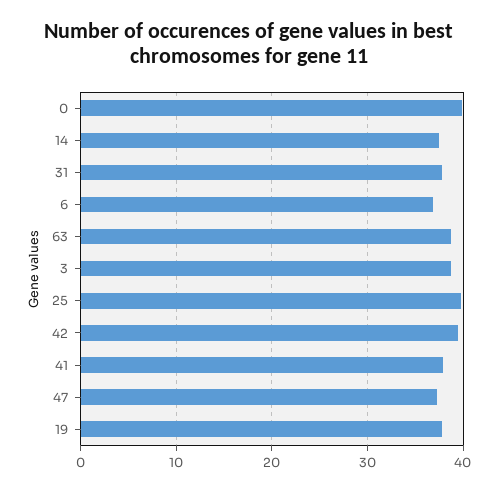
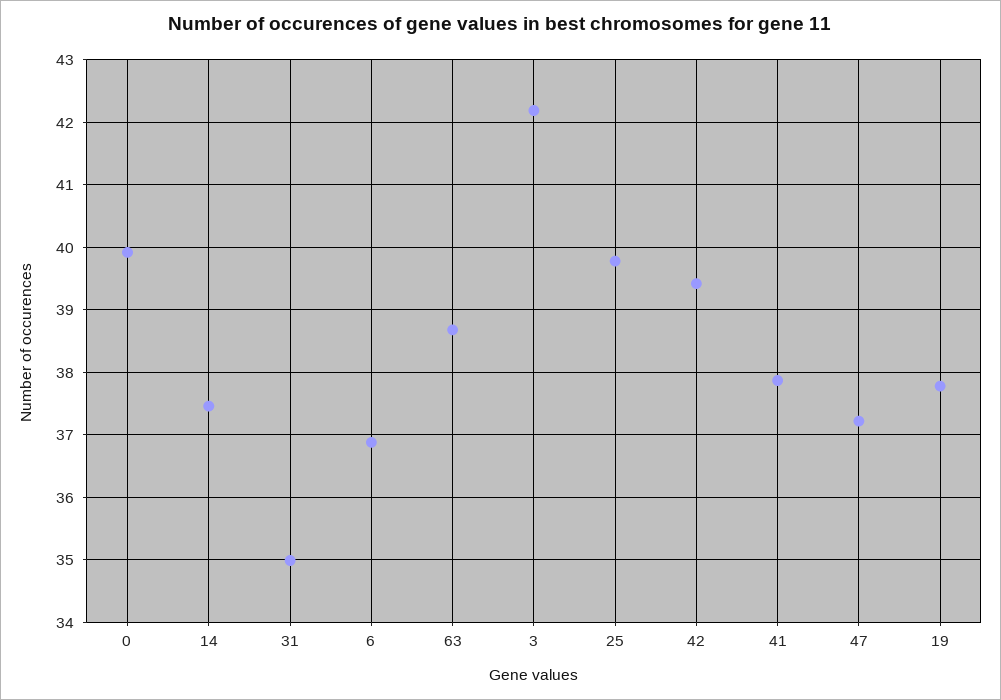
31: 38 -> 35
3: 39 -> 42.2

